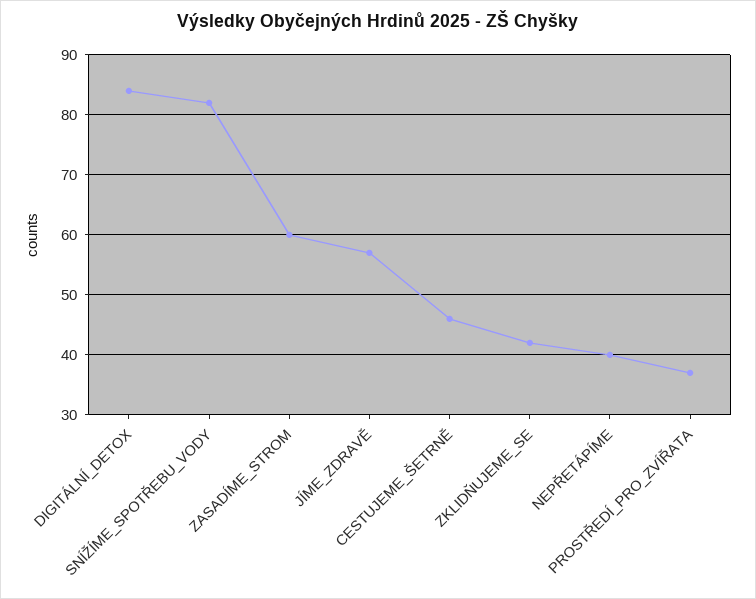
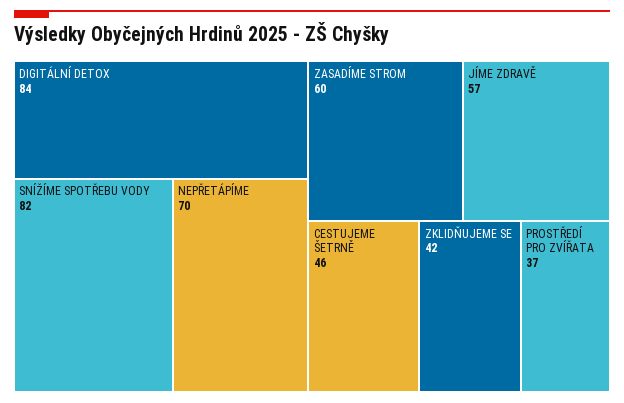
NEPŘETÁPÍME: 40 -> 70

